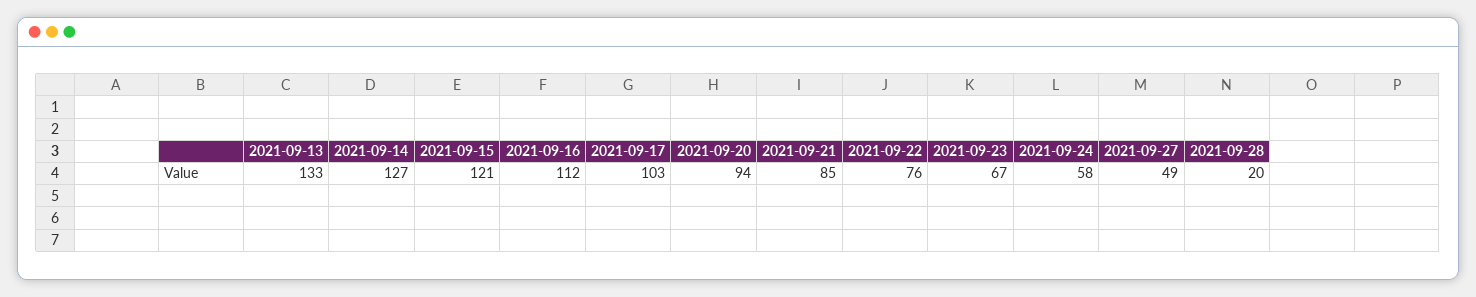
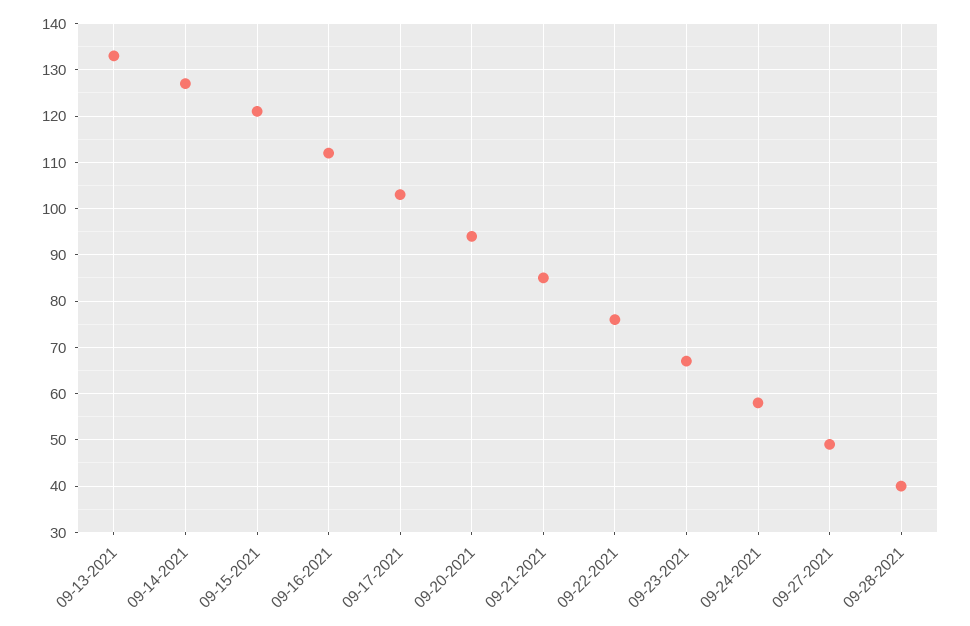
2021-09-28: 20 -> 40

